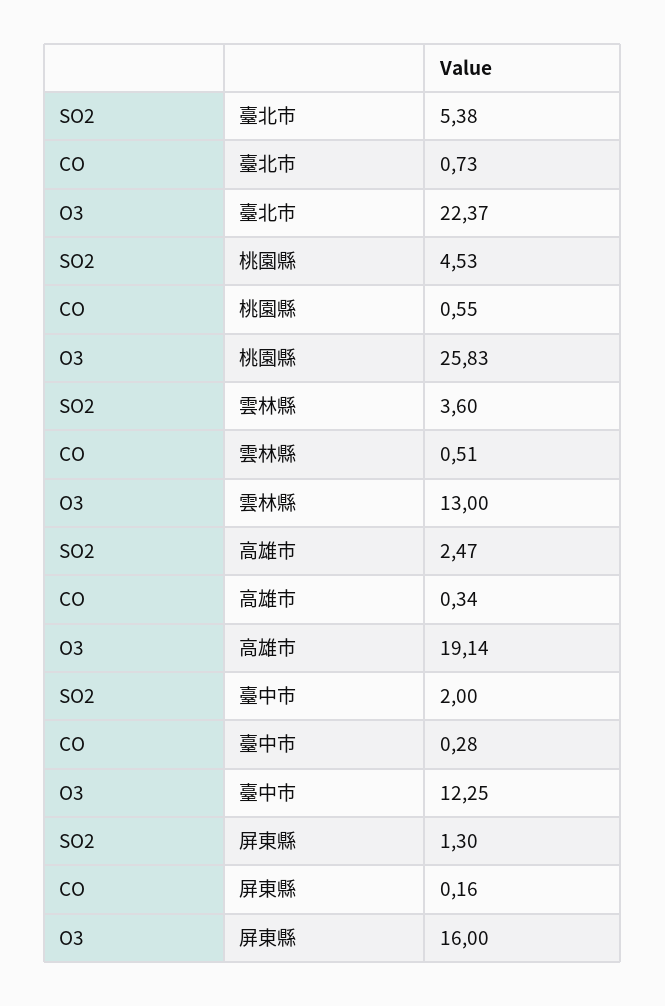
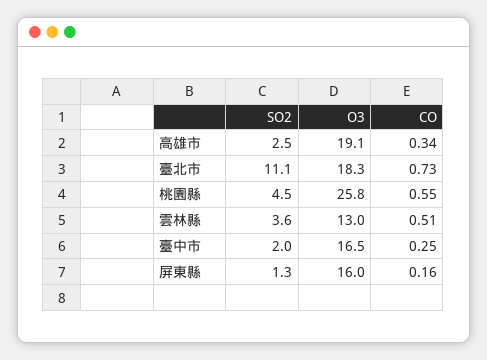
SO2, 臺北市: 5.38 -> 11.1
O3, 臺北市: 22.37 -> 18.3
CO, 臺中市: 0.28 -> 0.25
O3, 臺中市: 12.25 -> 16.5

